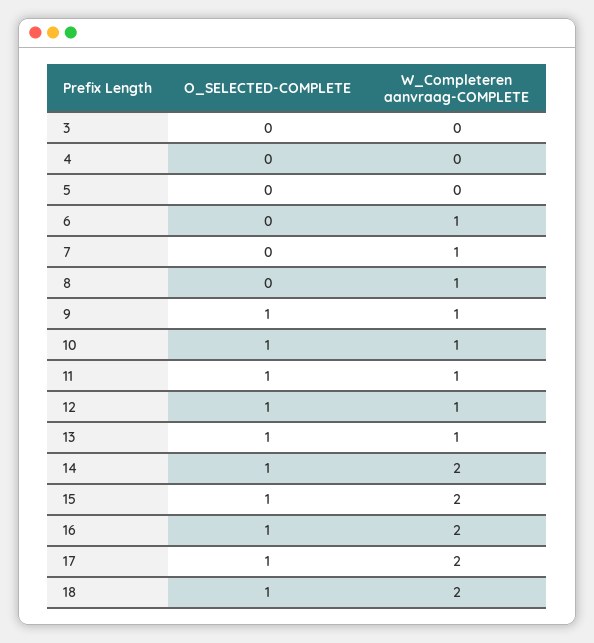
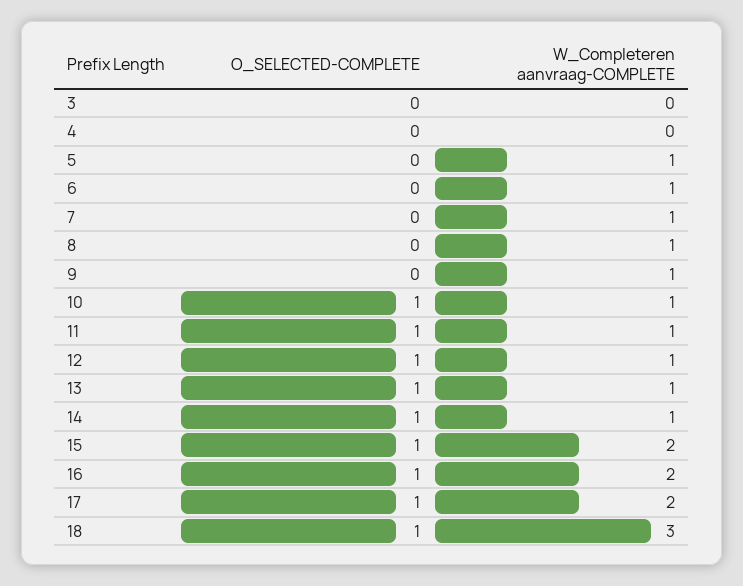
W_Completeren aanvraag-COMPLETE, 5: 0 -> 1
O_SELECTED-COMPLETE, 9: 1 -> 0
W_Completeren aanvraag-COMPLETE, 14: 2 -> 1
W_Completeren aanvraag-COMPLETE, 18: 2 -> 3

